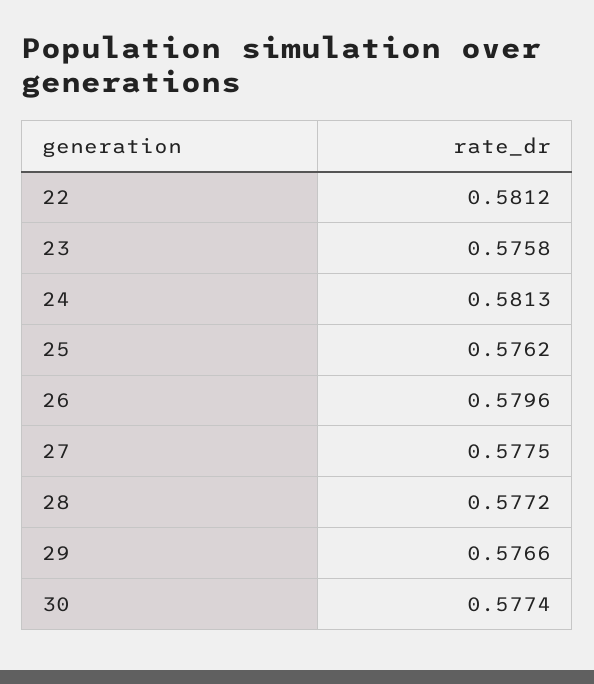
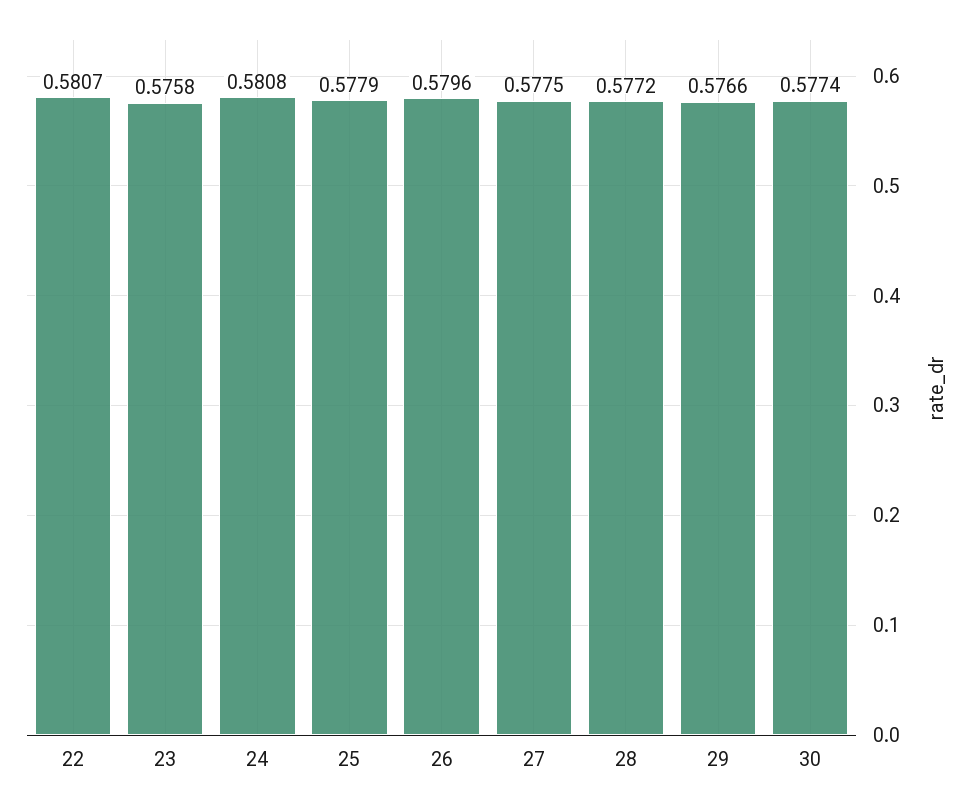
22: 0.5812 -> 0.5807
24: 0.5813 -> 0.5808
25: 0.5762 -> 0.5779

